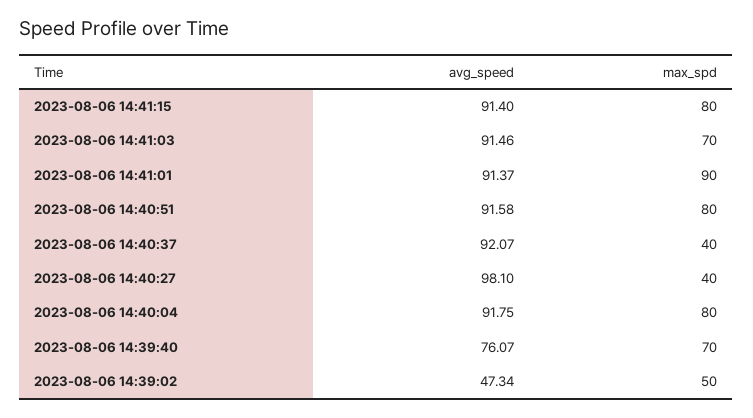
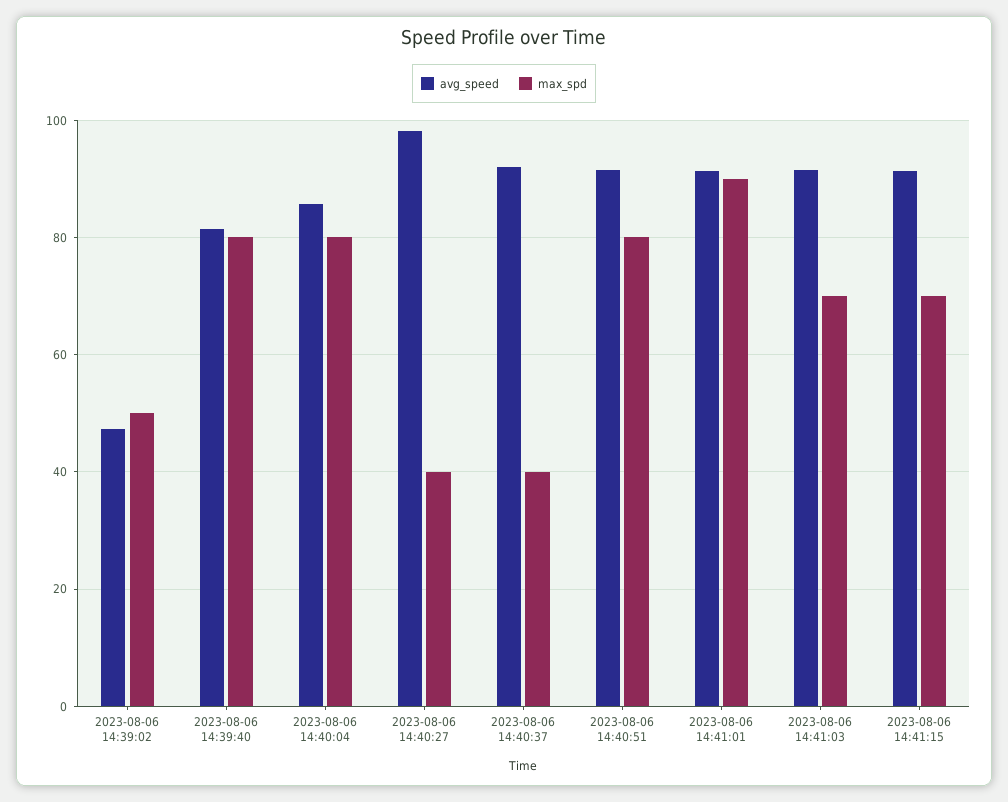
max_spd, 2023-08-06 14:41:15: 80 -> 70
avg_speed, 2023-08-06 14:40:04: 91.75 -> 86
avg_speed, 2023-08-06 14:39:40: 76.07 -> 82
max_spd, 2023-08-06 14:39:40: 70 -> 80

